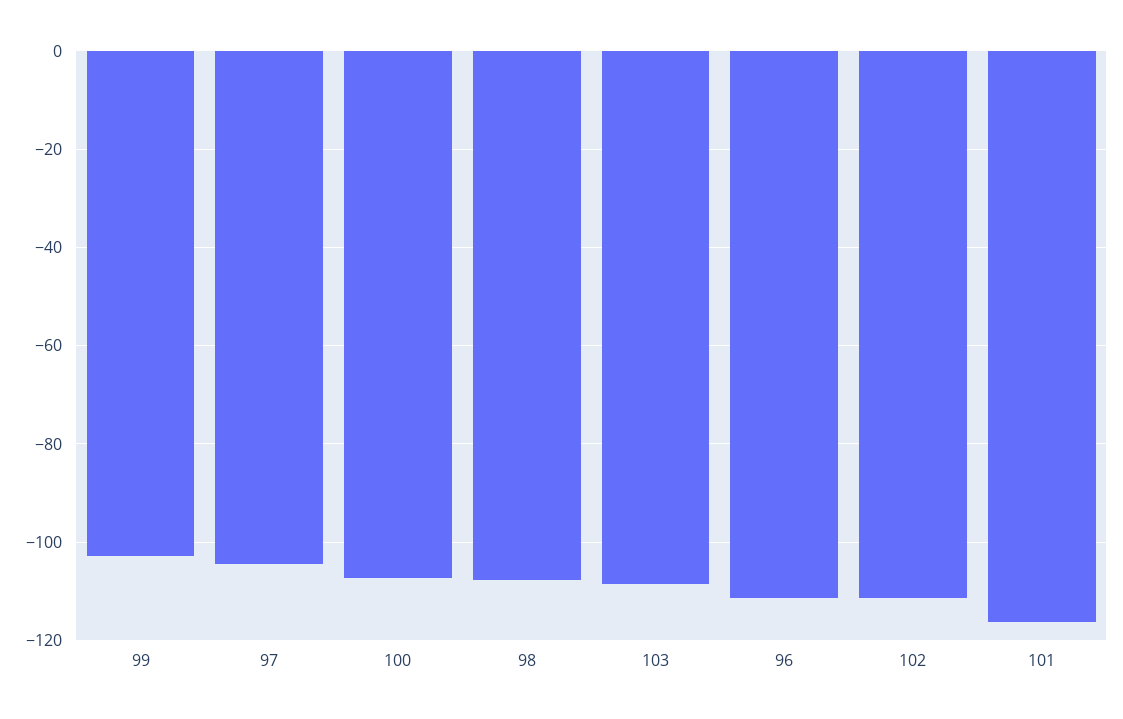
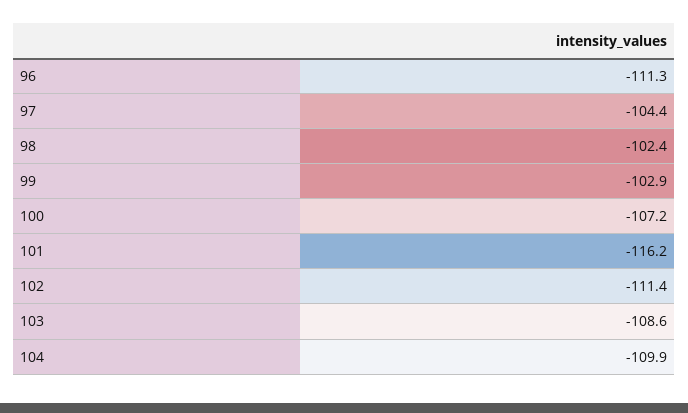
98: -108 -> -102.4
104: none -> -109.9

